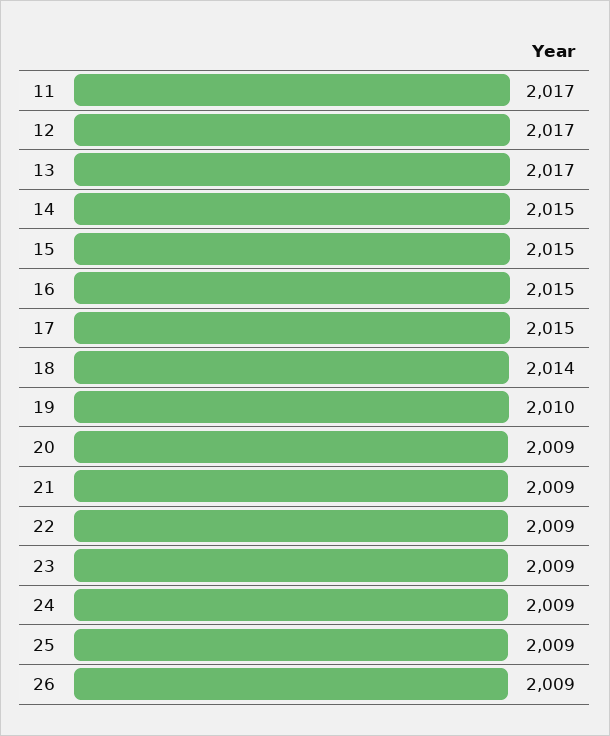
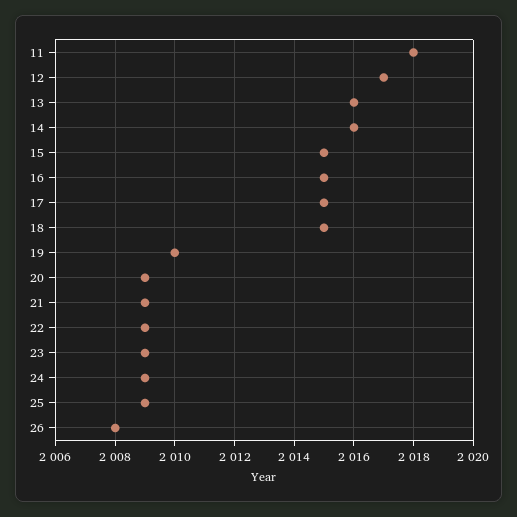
11: 2017 -> 2018
13: 2017 -> 2016
14: 2015 -> 2016
18: 2014 -> 2015
26: 2009 -> 2008

